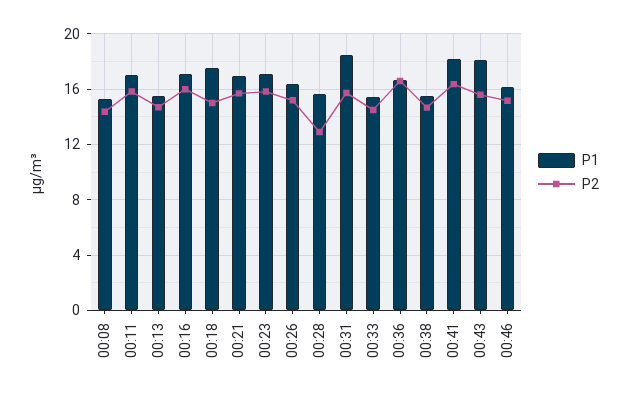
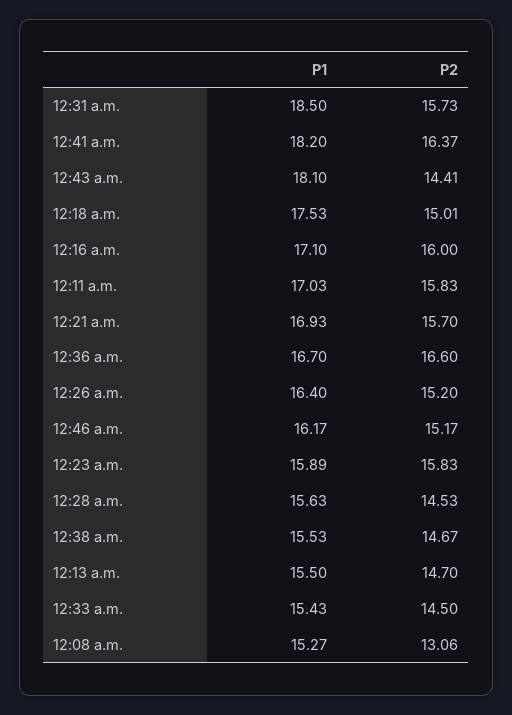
P2, 00:08: 14.5 -> 13.06
P1, 00:23: 17 -> 15.89
P2, 00:28: 13 -> 14.53
P2, 00:43: 15.5 -> 14.41

